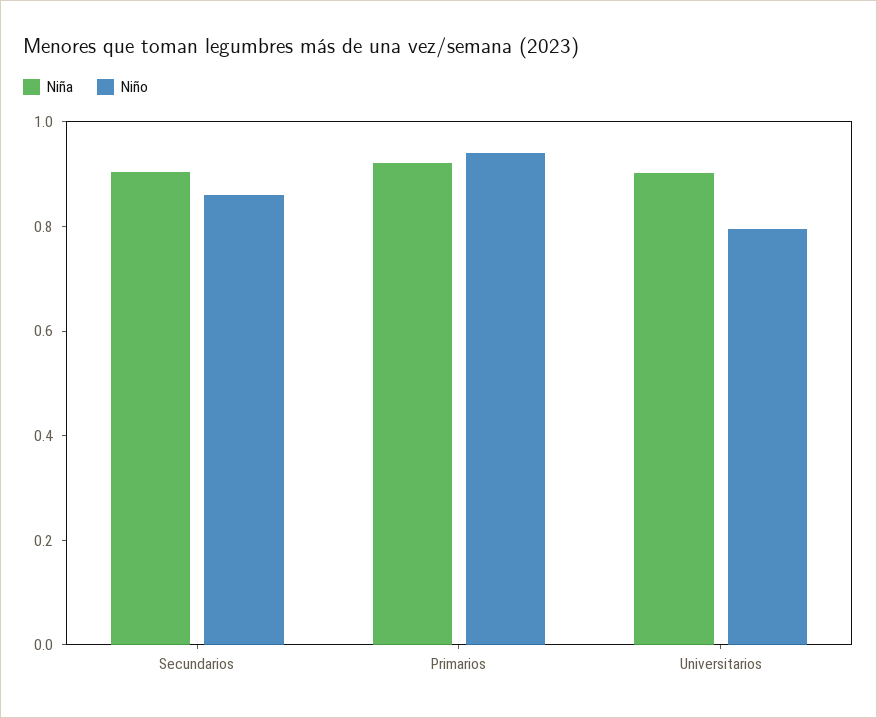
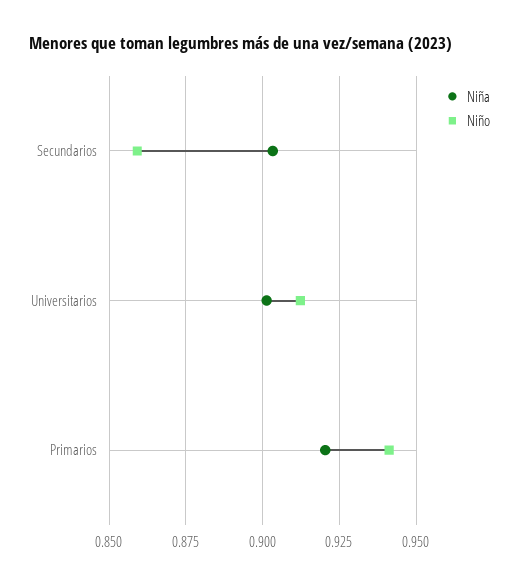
Niño, Universitarios: 0.8 -> 0.9125

